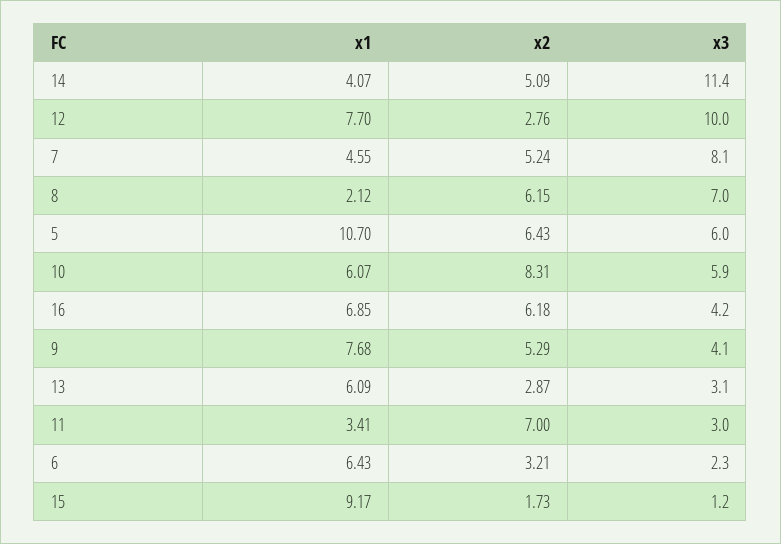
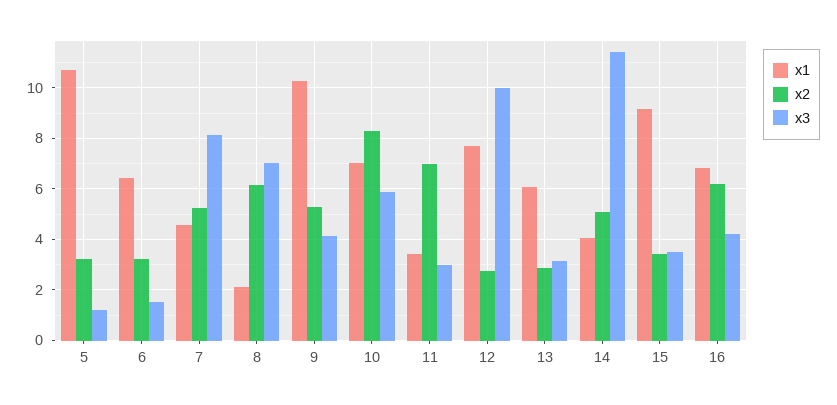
x2, 5: 6.43 -> 3.25
x3, 5: 6 -> 1.25
x1, 10: 6.07 -> 7
x1, 9: 7.68 -> 10.25
x3, 6: 2.3 -> 1.5
x2, 15: 1.73 -> 3.5
x3, 15: 1.2 -> 3.5

